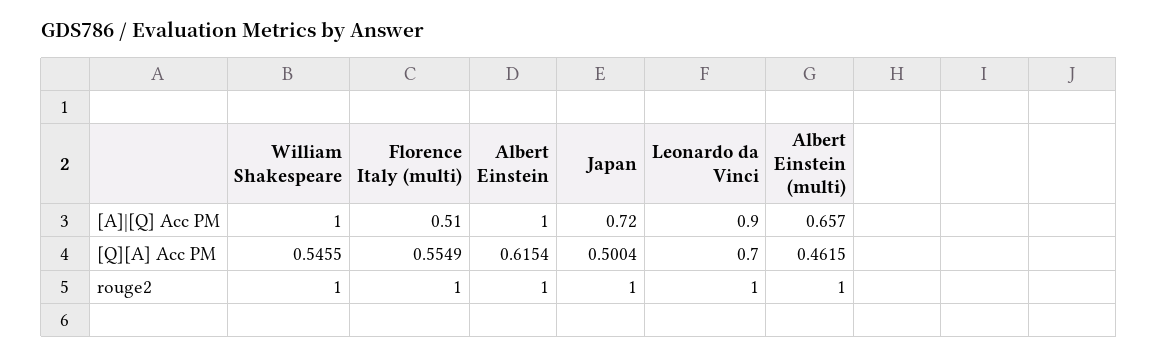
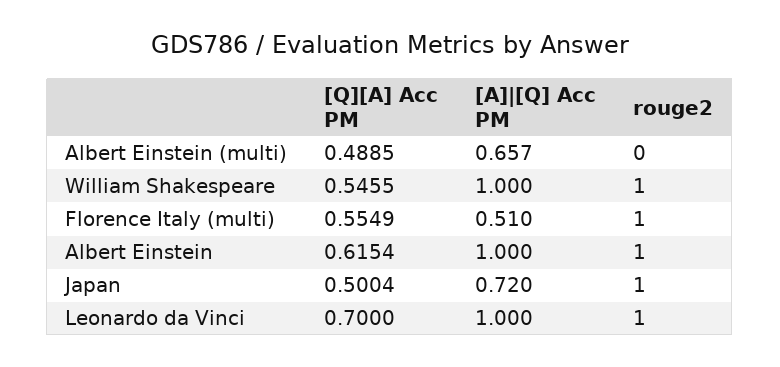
Leonardo da Vinci, [A]|[Q] Acc PM: 0.9 -> 1
Albert Einstein (multi), [Q][A] Acc PM: 0.4615 -> 0.4885
Albert Einstein (multi), rouge2: 1 -> 0

